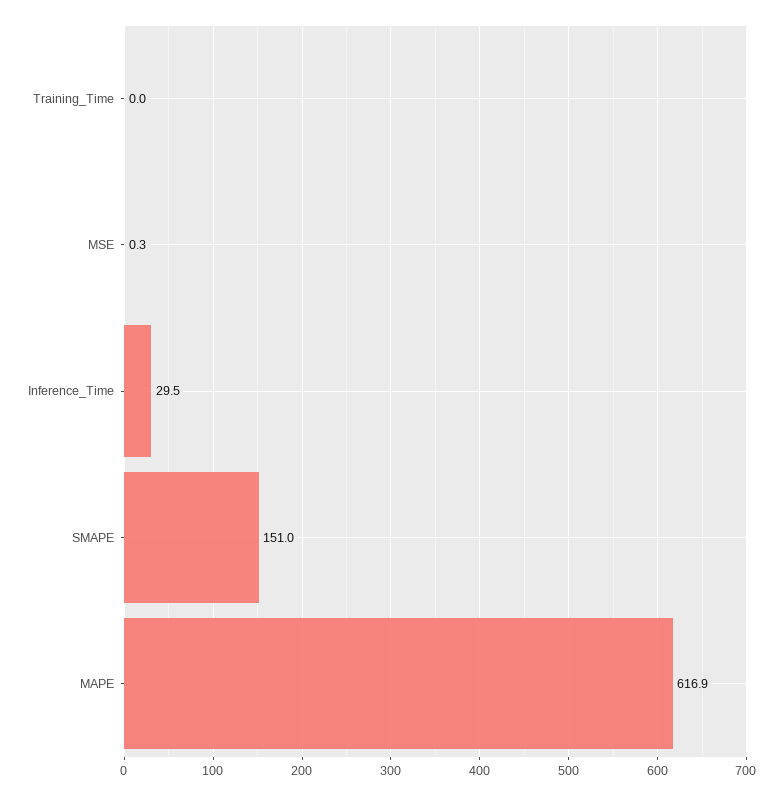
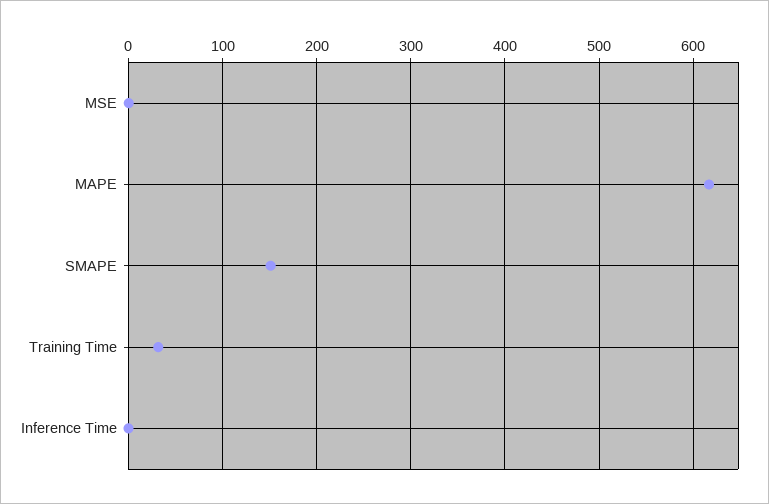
Training_Time: 0 -> 30
Inference_Time: 29.5 -> 0

